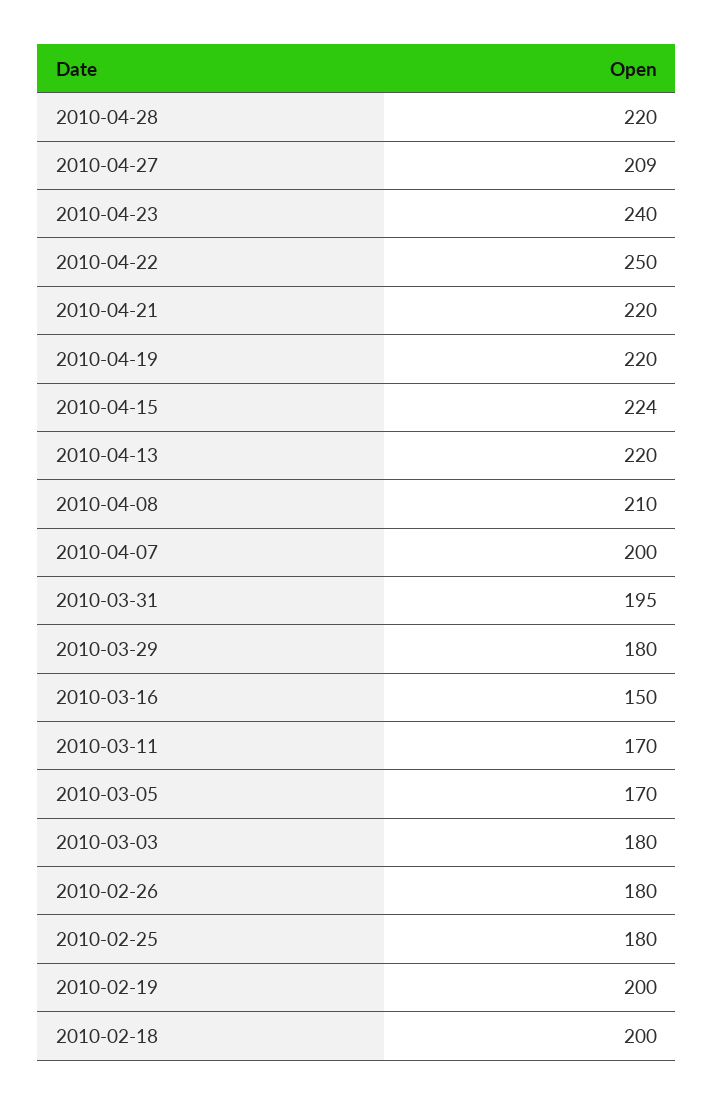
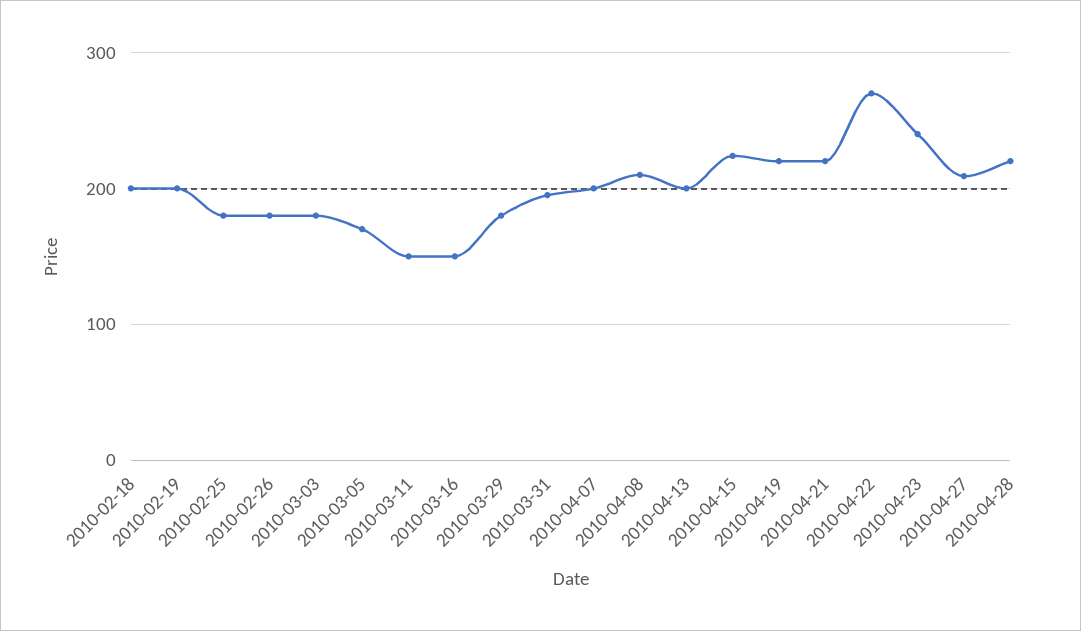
2010-04-22: 250 -> 270
2010-04-13: 220 -> 200
2010-03-11: 170 -> 150

